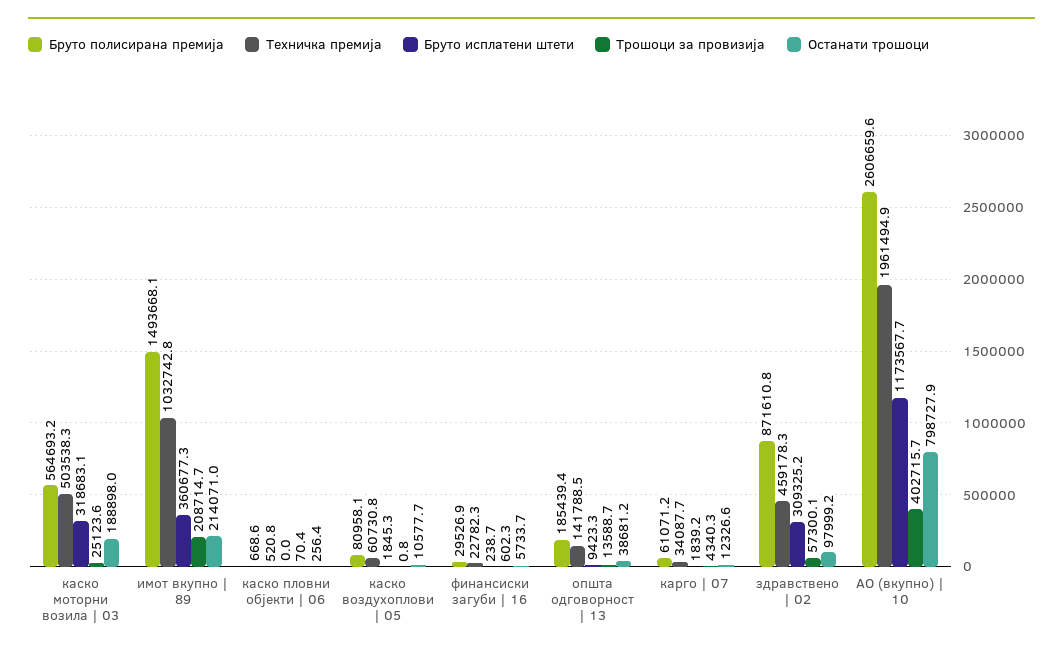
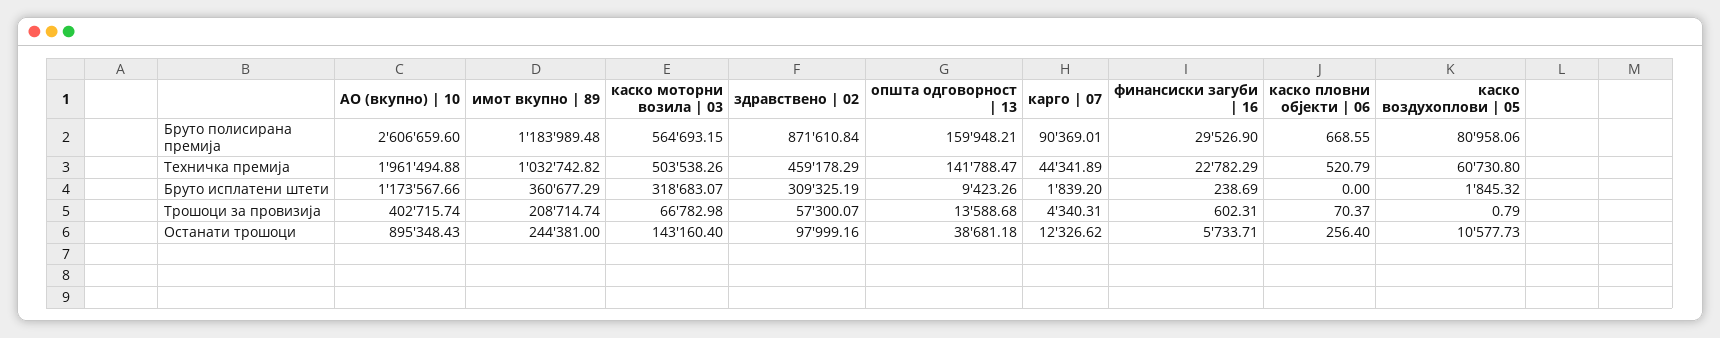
Трошоци за провизија, каско моторни возила | 03: 25123.6 -> 66782.98
Останати трошоци, каско моторни возила | 03: 188898 -> 143160.4
Бруто полисирана премија, имот вкупно | 89: 1493668.1 -> 1183989.48
Останати трошоци, имот вкупно | 89: 214071 -> 244381
Бруто полисирана премија, општа одговорност | 13: 185439.4 -> 159948.21
Бруто полисирана премија, карго | 07: 61071.2 -> 90369.01
Техничка премија, карго | 07: 34087.7 -> 44341.89
Останати трошоци, АО (вкупно) | 10: 798727.9 -> 895348.43

